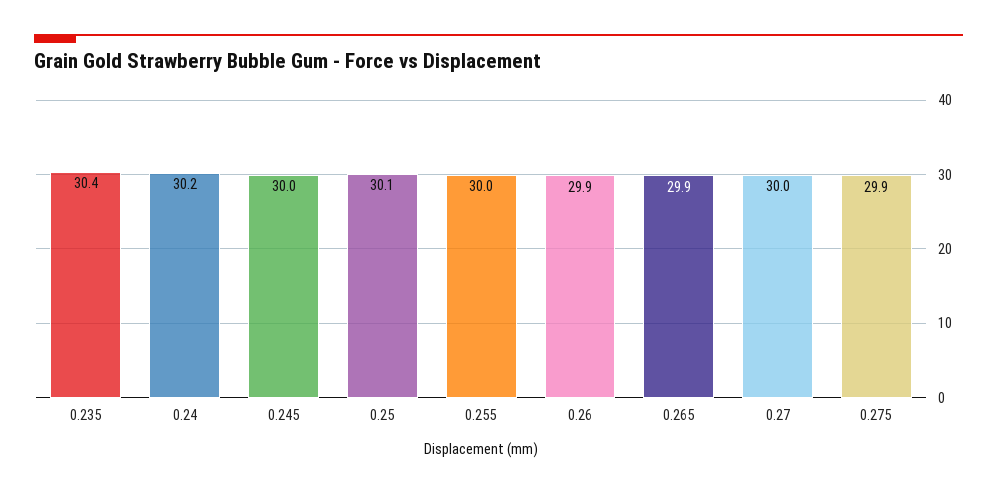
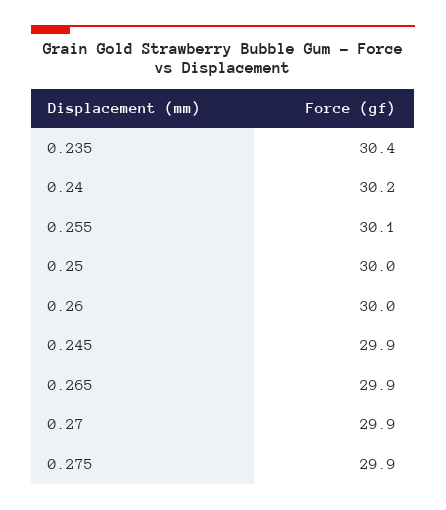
0.245: 30 -> 29.9
0.25: 30.1 -> 30
0.255: 30 -> 30.1
0.26: 29.9 -> 30
0.27: 30 -> 29.9

